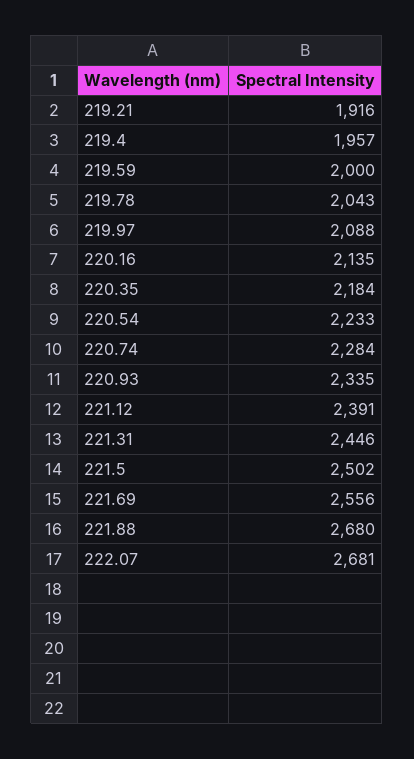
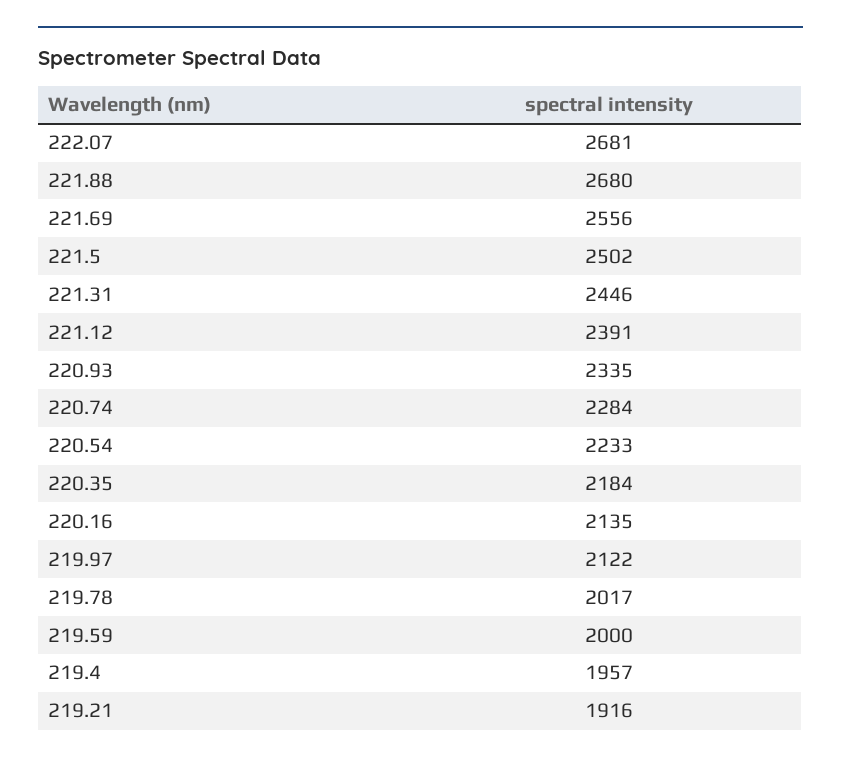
219.78: 2043 -> 2017
219.97: 2088 -> 2122

